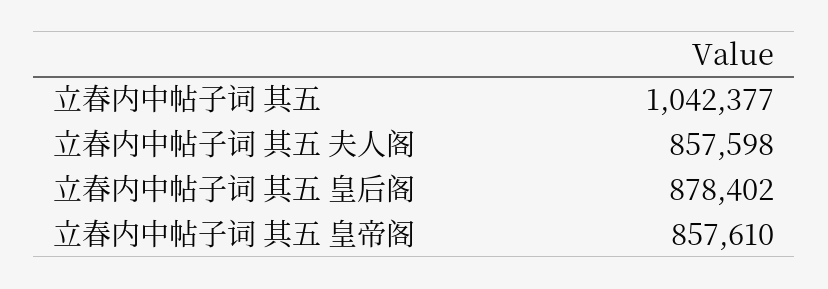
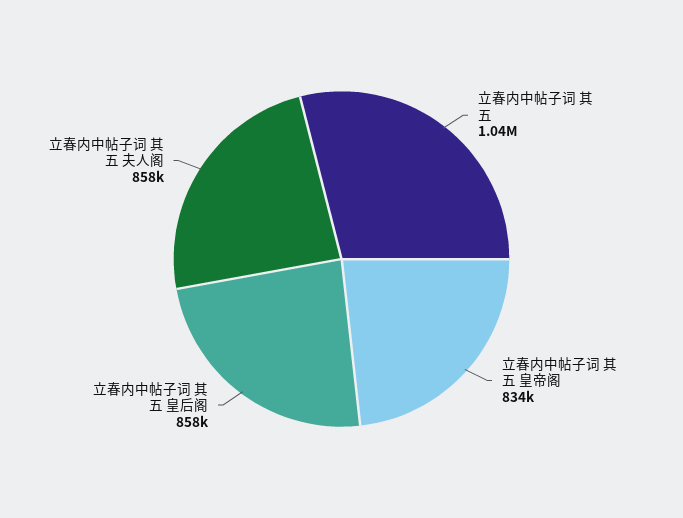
立春内中帖子词 其五 皇后阁: 878402 -> 858000
立春内中帖子词 其五 皇帝阁: 857610 -> 834000

